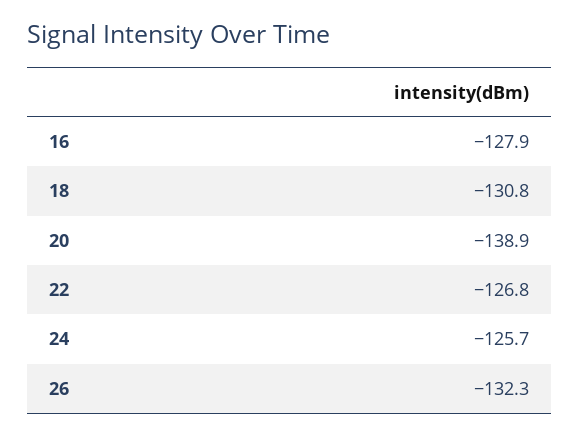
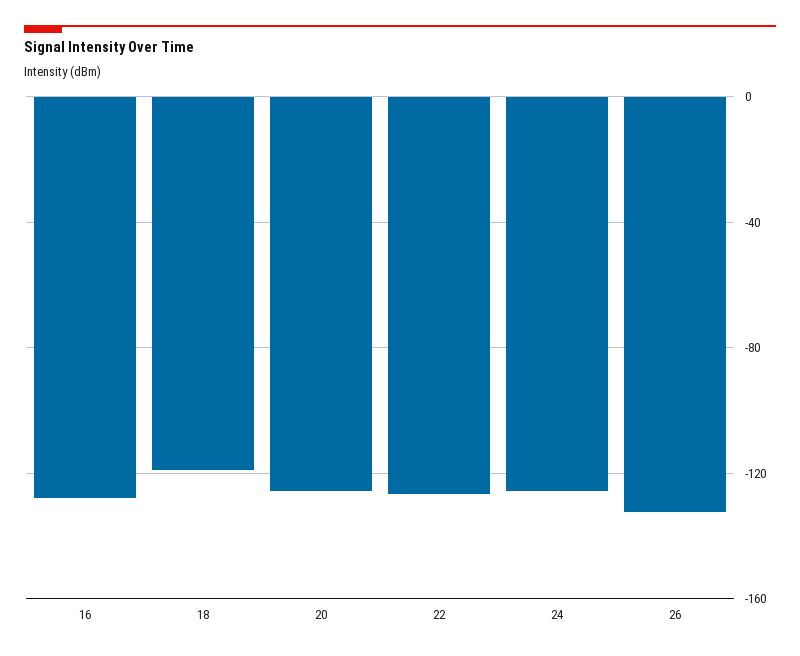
18: -130.8 -> -120
20: -138.9 -> -125

